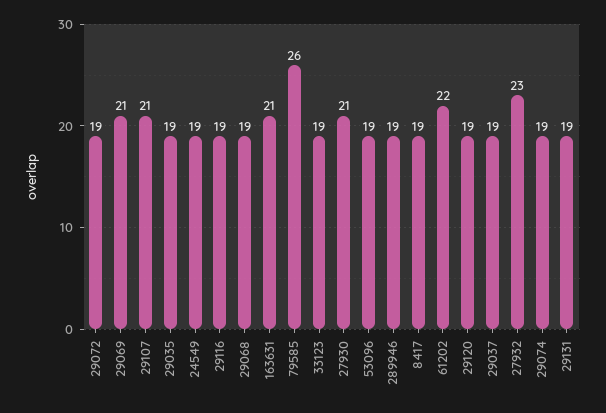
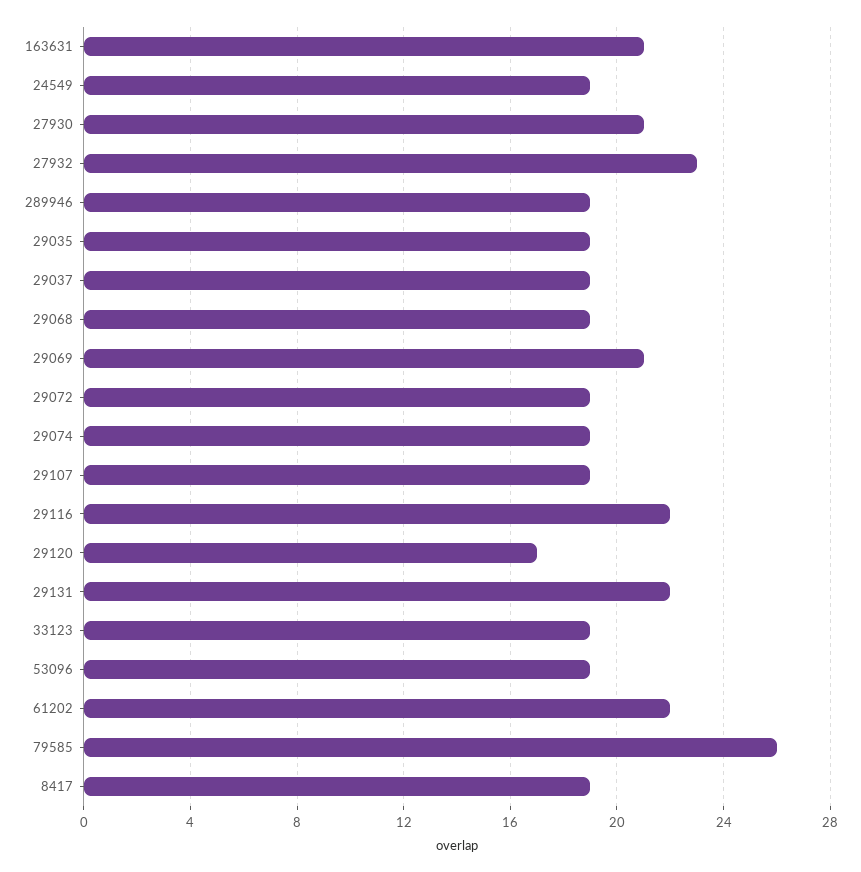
29107: 21 -> 19
29116: 19 -> 22
29120: 19 -> 17
29131: 19 -> 22

